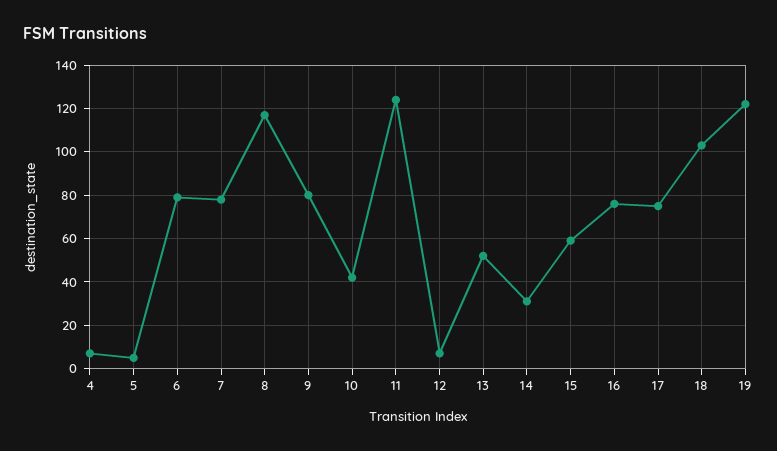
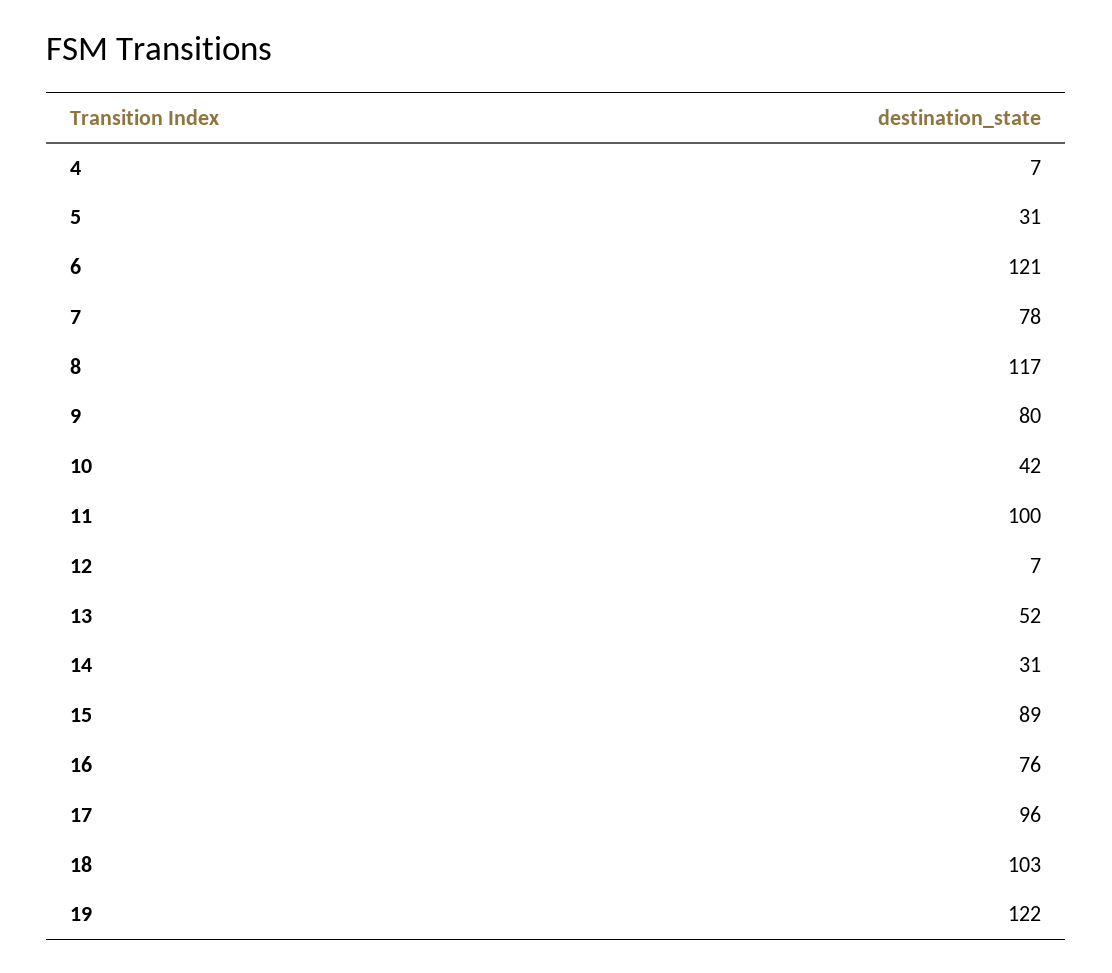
5: 5 -> 31
6: 80 -> 121
11: 125 -> 100
15: 60 -> 89
17: 75 -> 96

